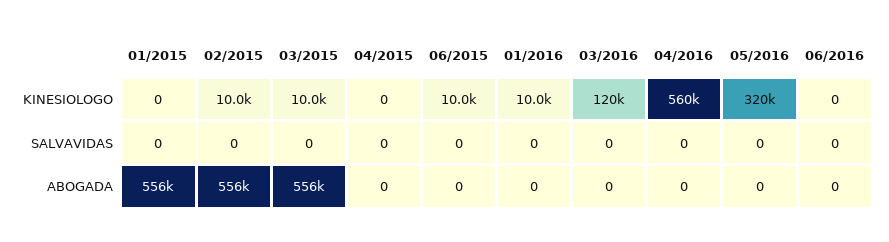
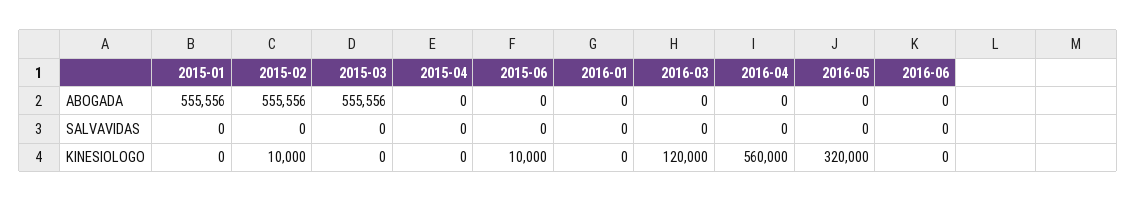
03/2015, KINESIOLOGO: 10000 -> 0
01/2016, KINESIOLOGO: 10000 -> 0

